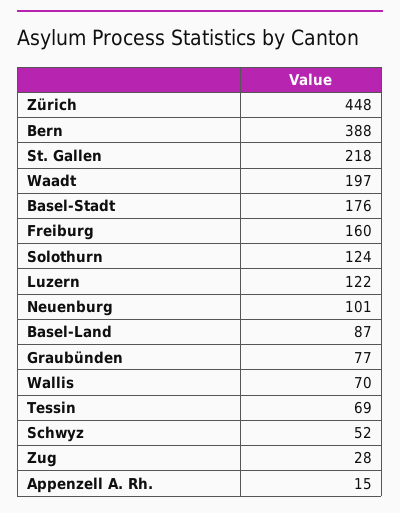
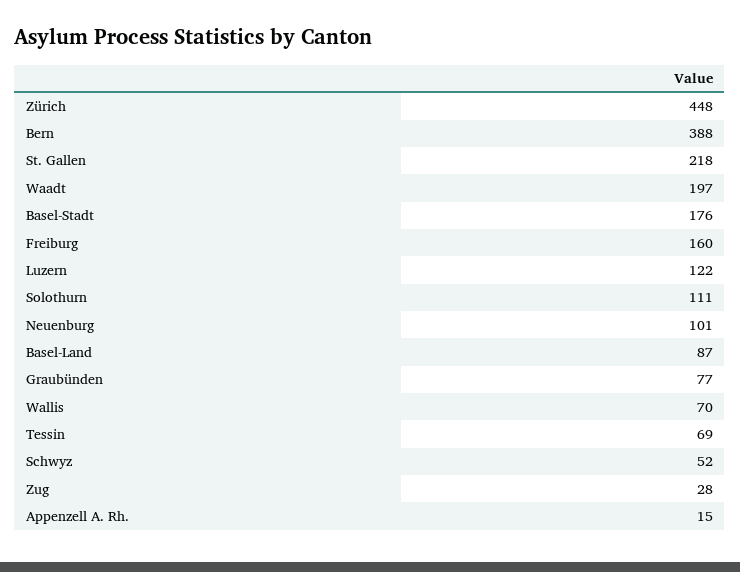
Solothurn: 124 -> 111

